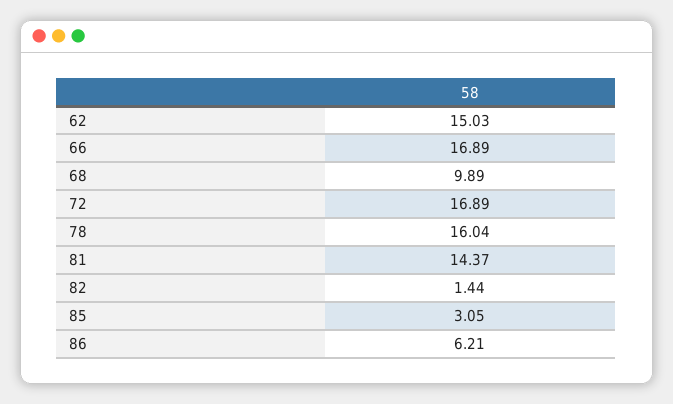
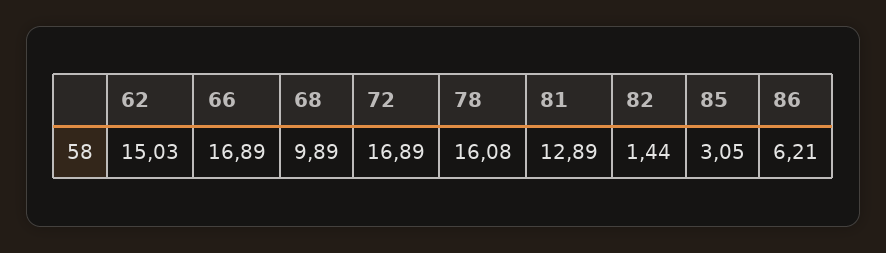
78: 16.04 -> 16.08
81: 14.37 -> 12.89

